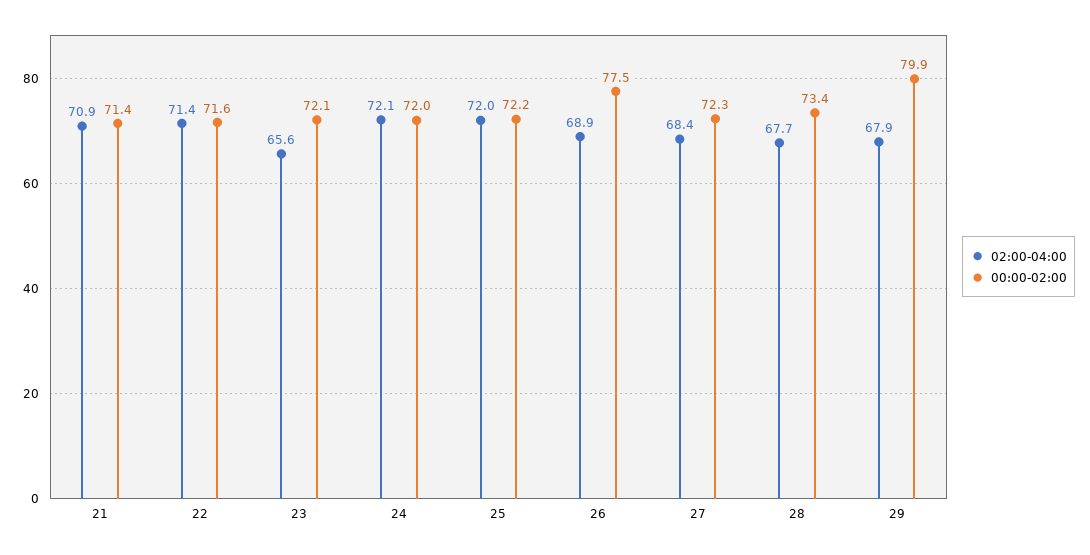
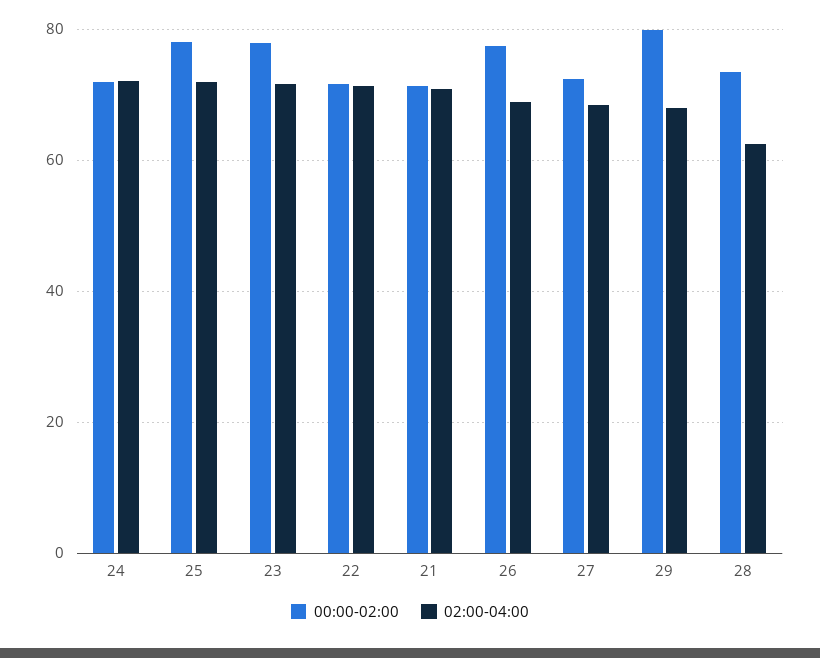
02:00-04:00, 23: 65.6 -> 72
00:00-02:00, 23: 72.1 -> 78
00:00-02:00, 25: 72.2 -> 78
02:00-04:00, 28: 67.7 -> 62

